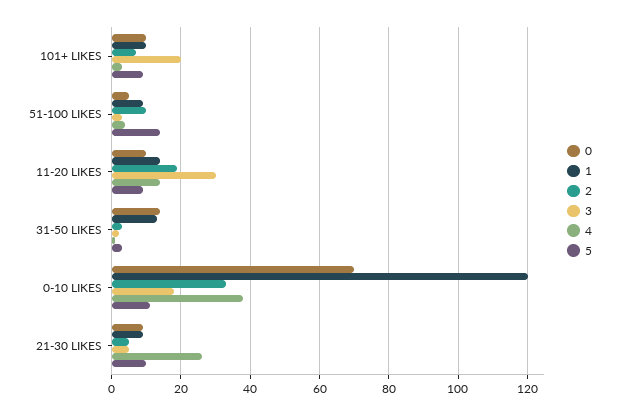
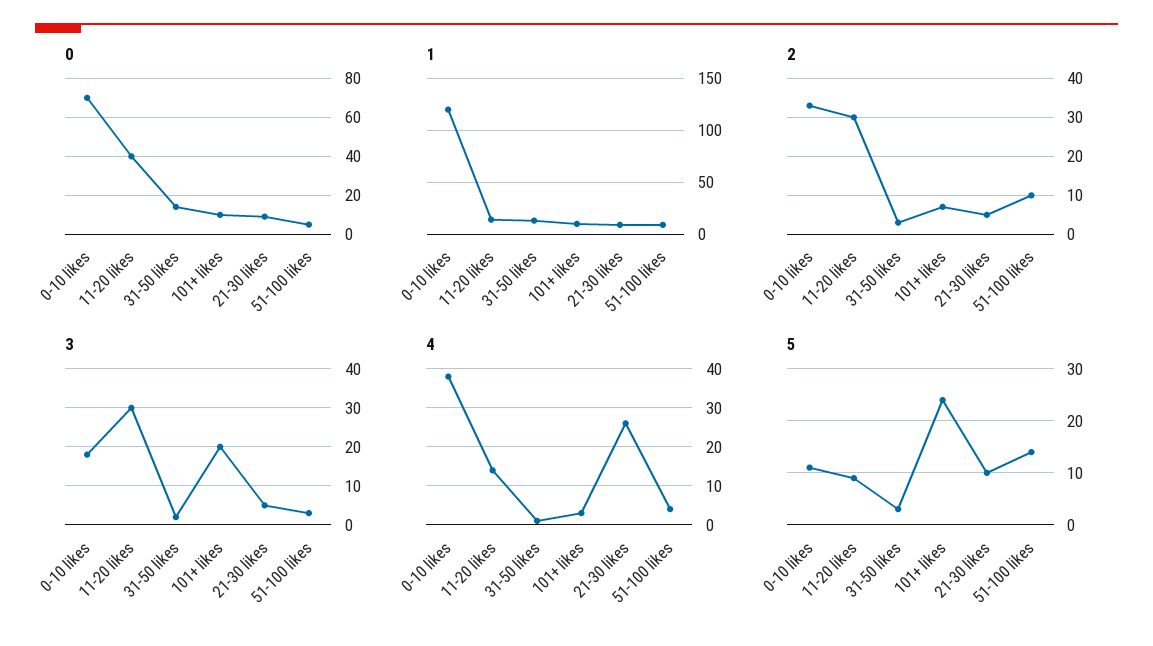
5, 101+ LIKES: 10 -> 25
0, 11-20 LIKES: 10 -> 40
2, 11-20 LIKES: 20 -> 30

